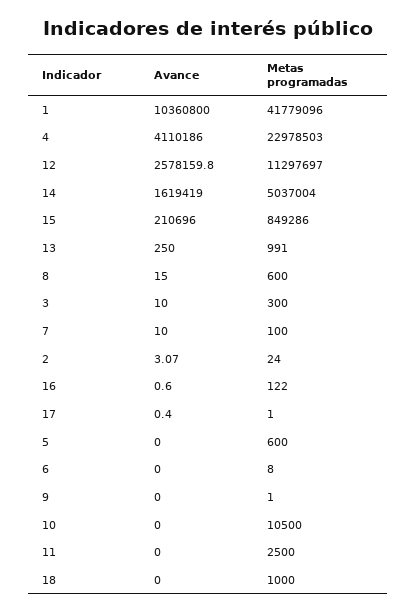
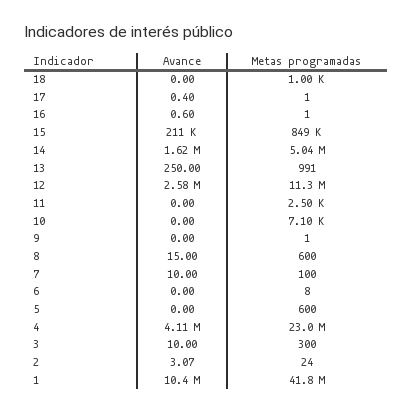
Metas programadas, 16: 122 -> 1
Metas programadas, 10: 10500 -> 7100

